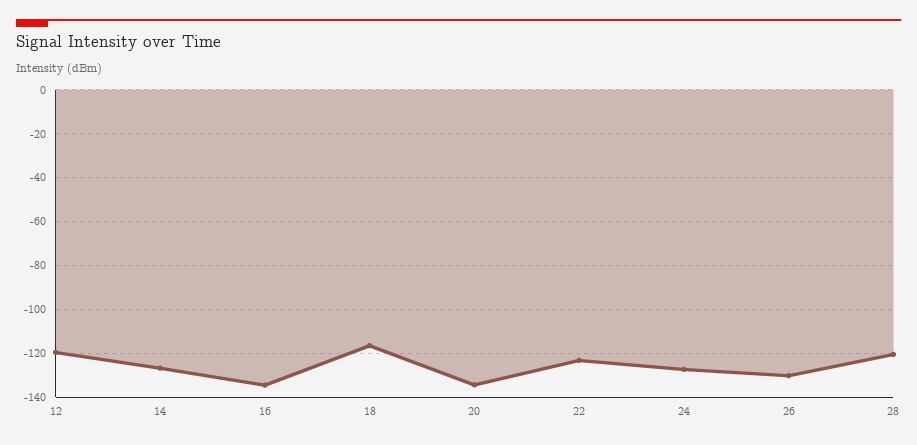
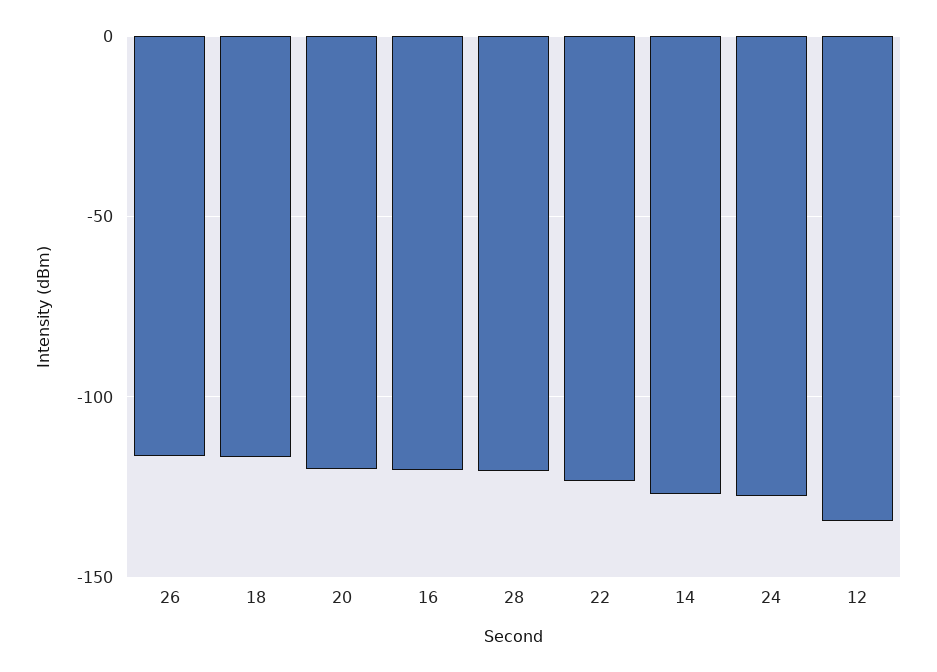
12: -120 -> -135
16: -135 -> -120
20: -135 -> -120
26: -130 -> -115

